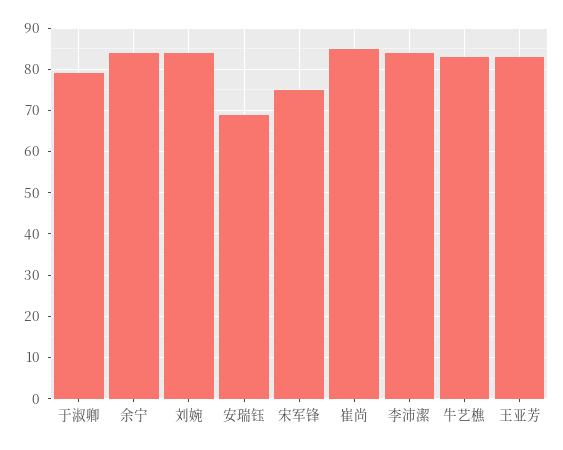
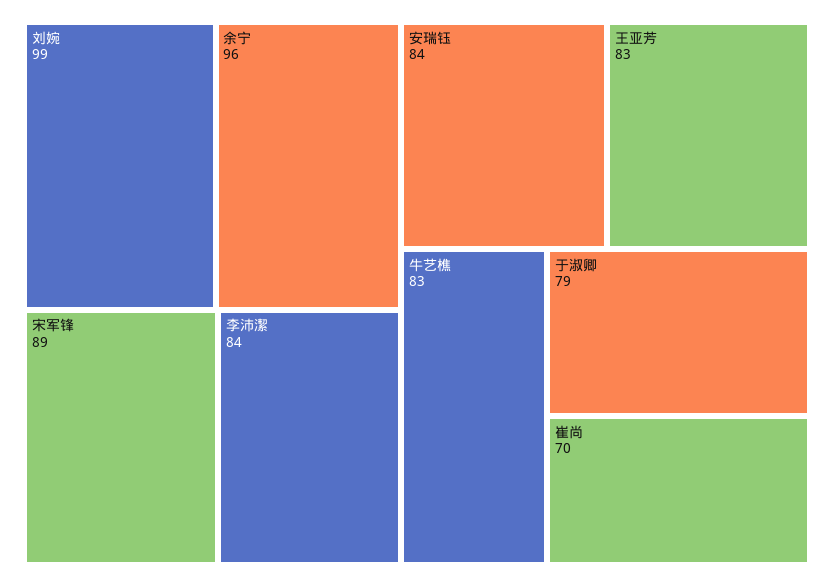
余宁: 85 -> 96
刘婉: 85 -> 99
安瑞钰: 70 -> 84
宋军锋: 75 -> 89
崔尚: 85 -> 70

